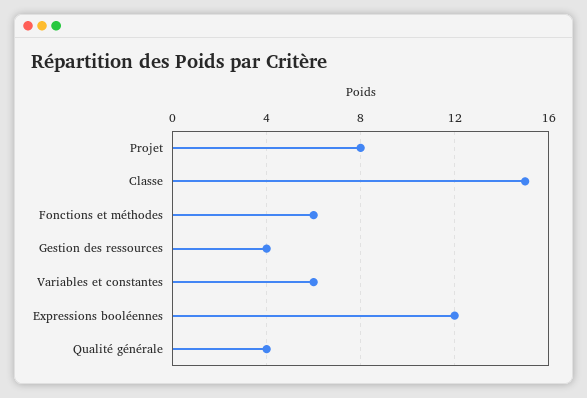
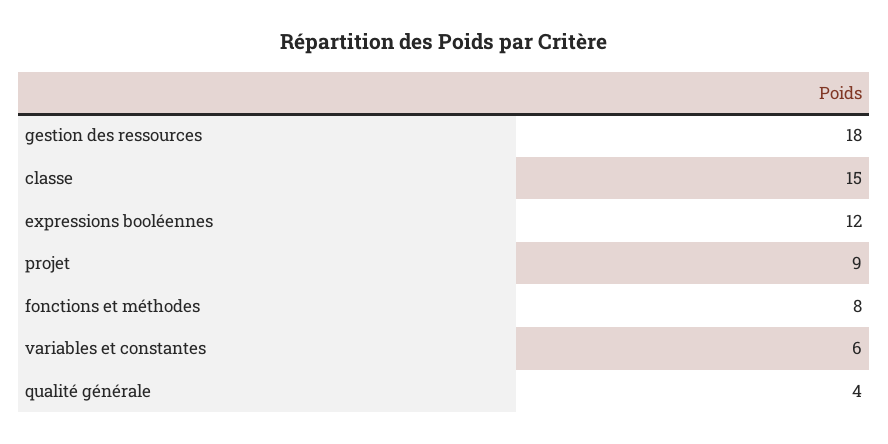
Projet: 8 -> 9
Fonctions et méthodes: 6 -> 8
Gestion des ressources: 4 -> 18

